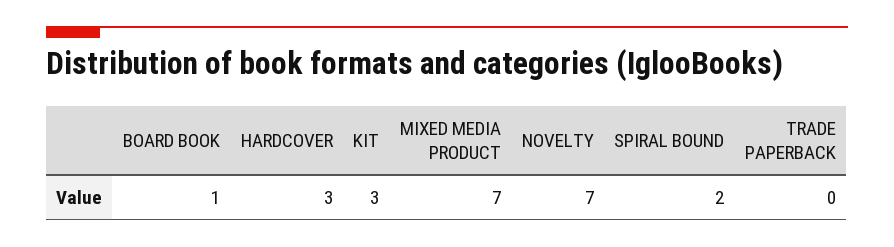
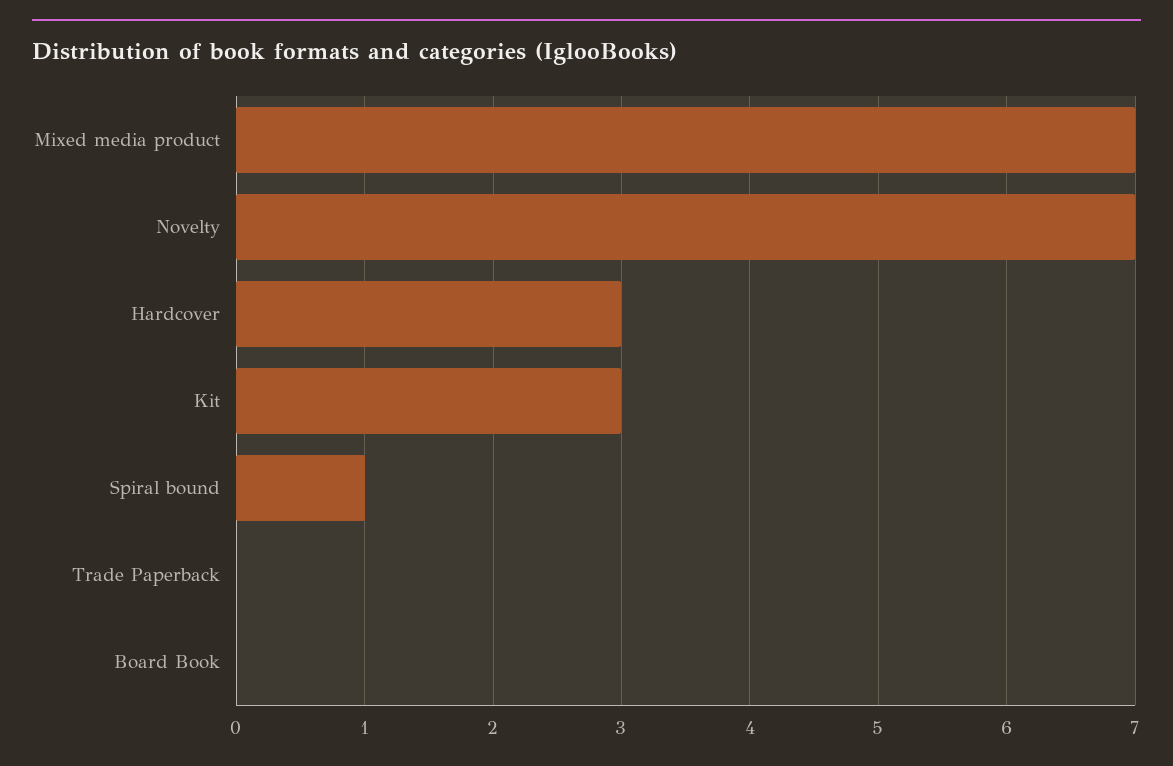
BOARD BOOK: 1 -> 0
SPIRAL BOUND: 2 -> 1

